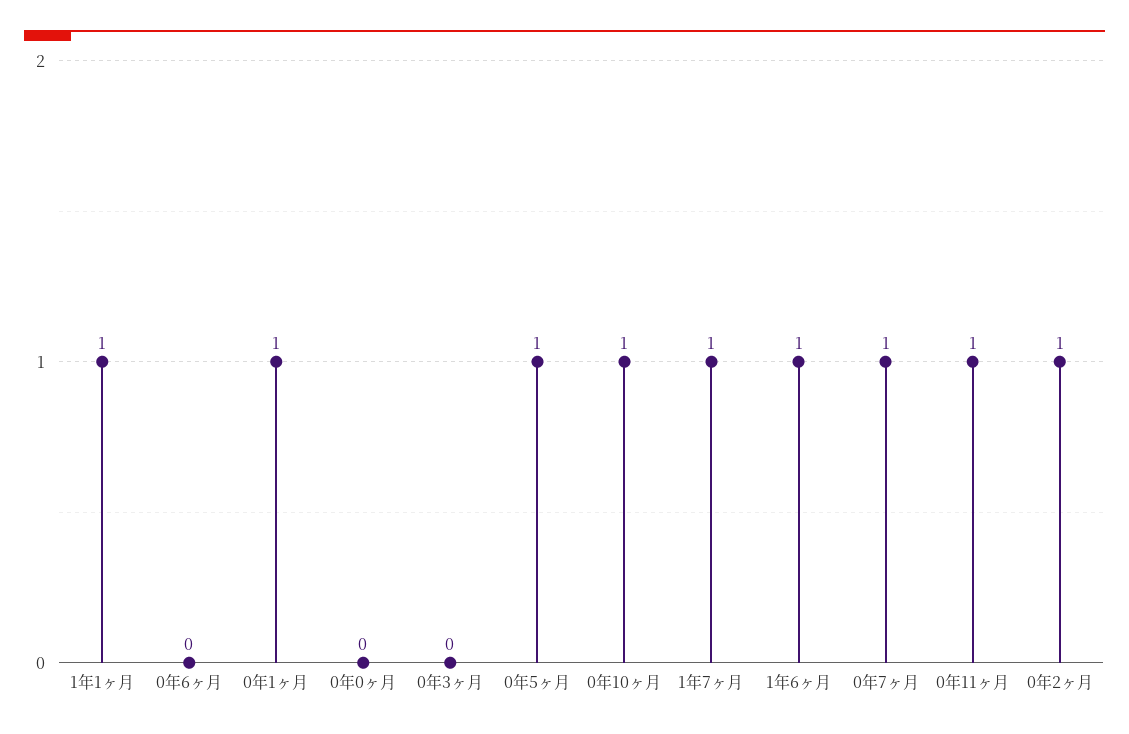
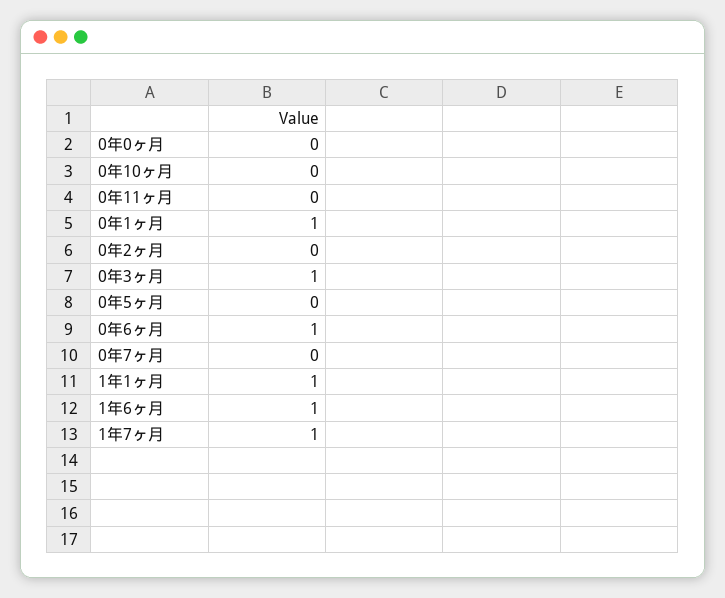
0年6ヶ月: 0 -> 1
0年3ヶ月: 0 -> 1
0年5ヶ月: 1 -> 0
0年10ヶ月: 1 -> 0
0年7ヶ月: 1 -> 0
0年11ヶ月: 1 -> 0
0年2ヶ月: 1 -> 0

